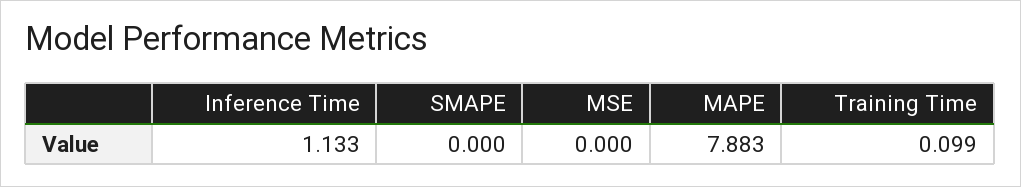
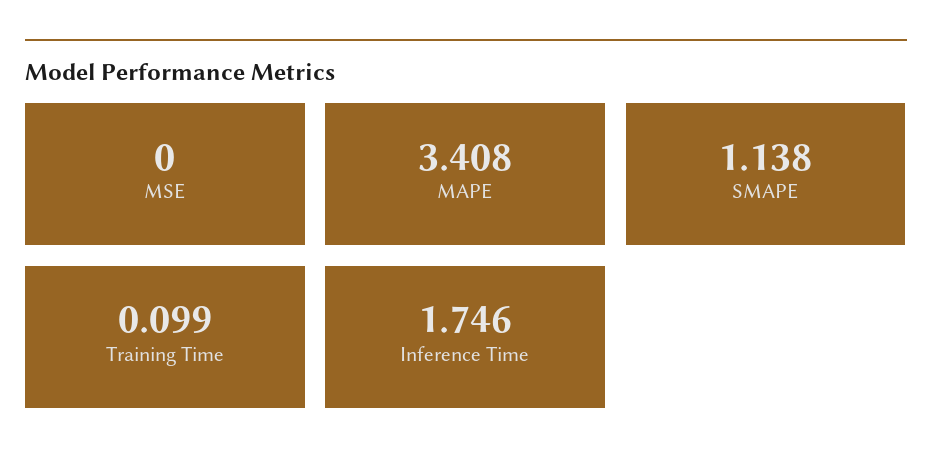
Inference Time: 1.133 -> 1.746
SMAPE: 0 -> 1.138
MAPE: 7.883 -> 3.408

